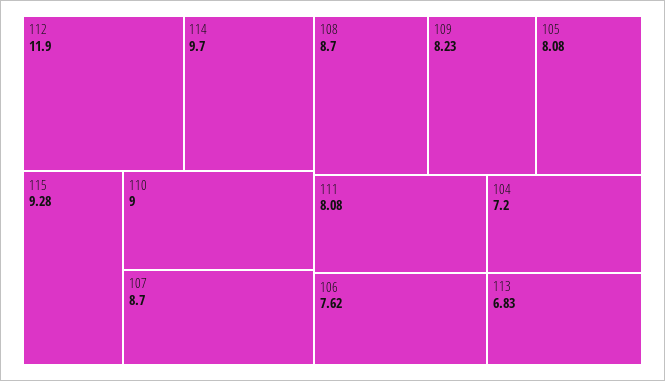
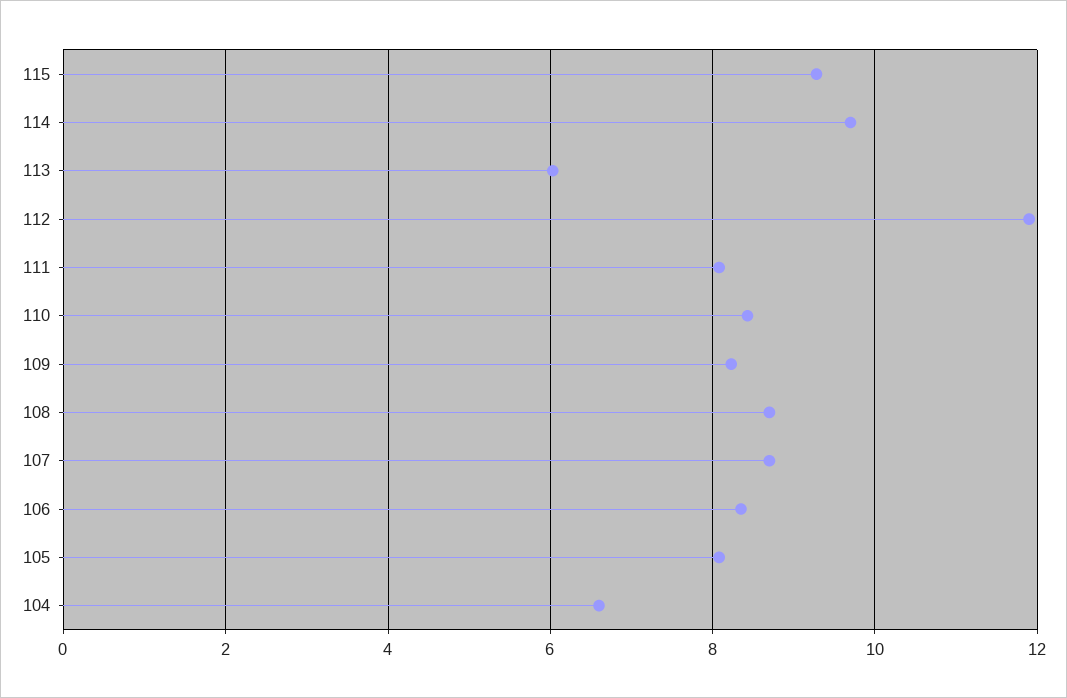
110: 9 -> 8.4
106: 7.62 -> 8.4
104: 7.2 -> 6.6
113: 6.83 -> 6

